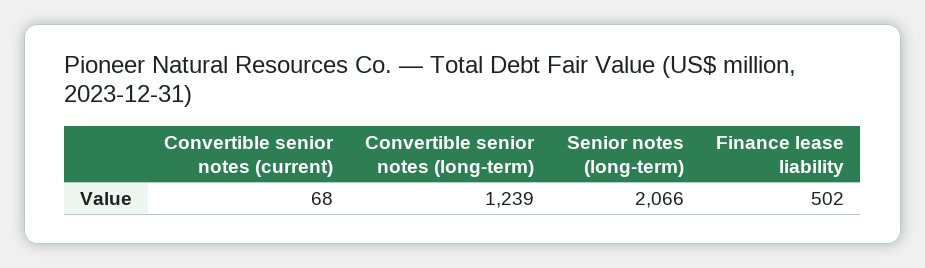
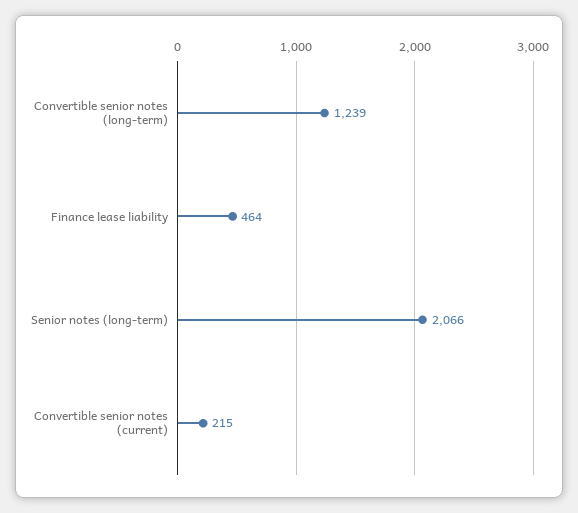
Convertible senior notes (current): 68 -> 215
Finance lease liability: 502 -> 464

